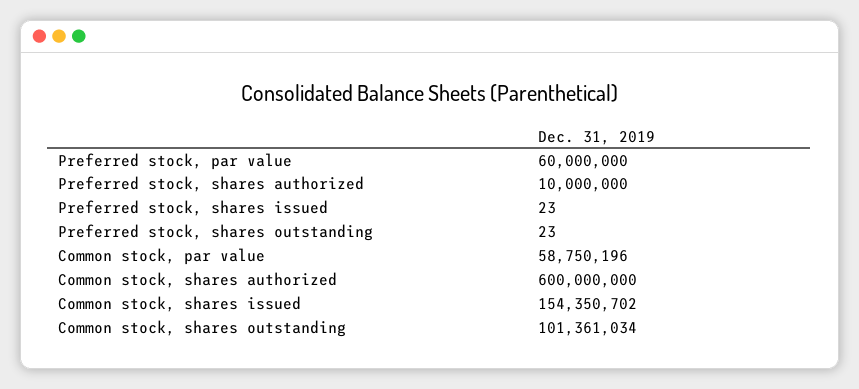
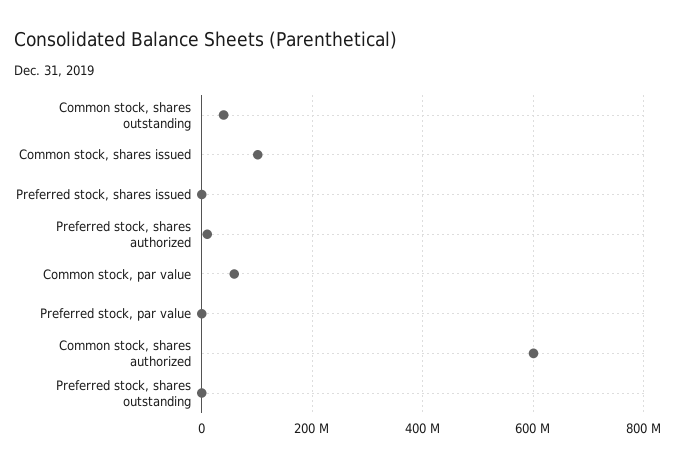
Preferred stock, par value: 60000000 -> 0
Common stock, shares issued: 154350702 -> 100000000
Common stock, shares outstanding: 101361034 -> 40000000

